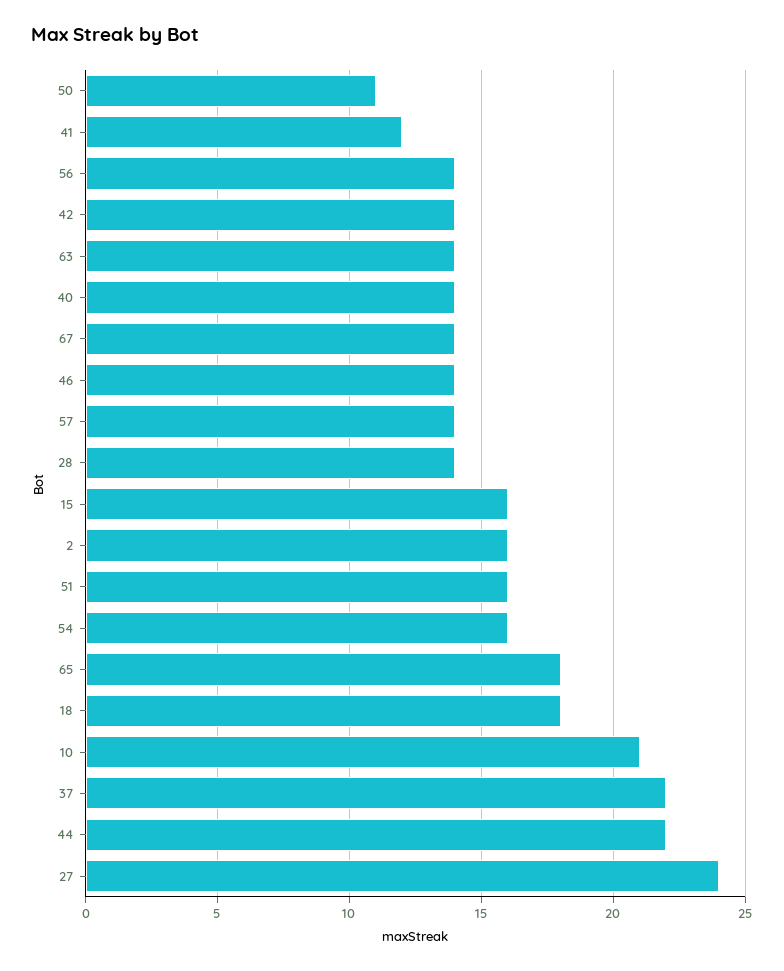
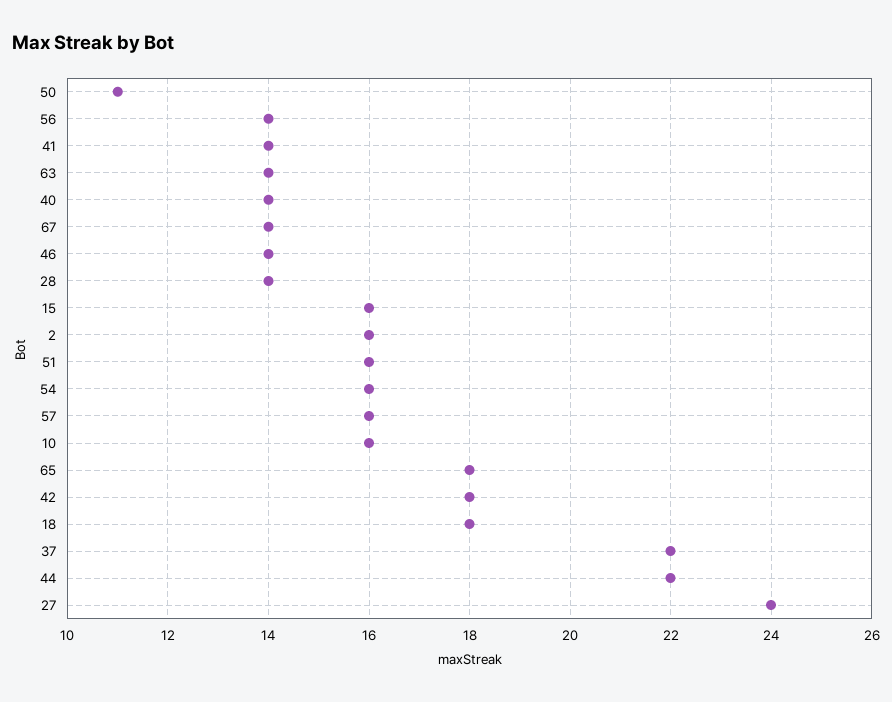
41: 12 -> 14
42: 14 -> 18
57: 14 -> 16
10: 21 -> 16

